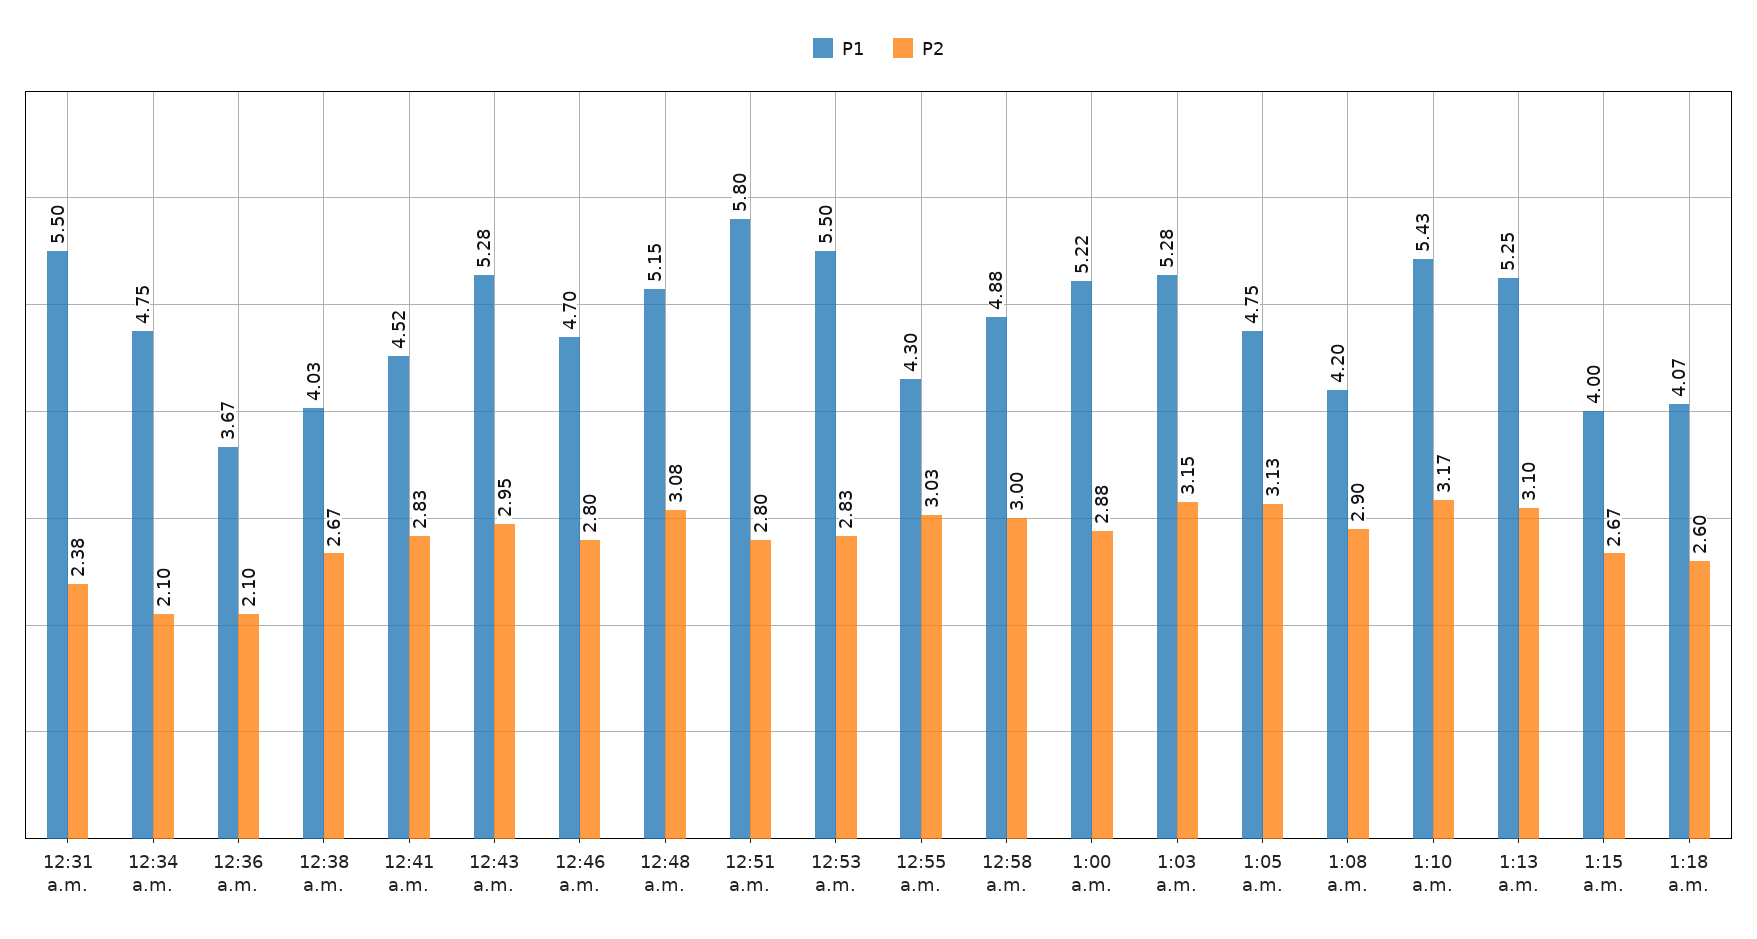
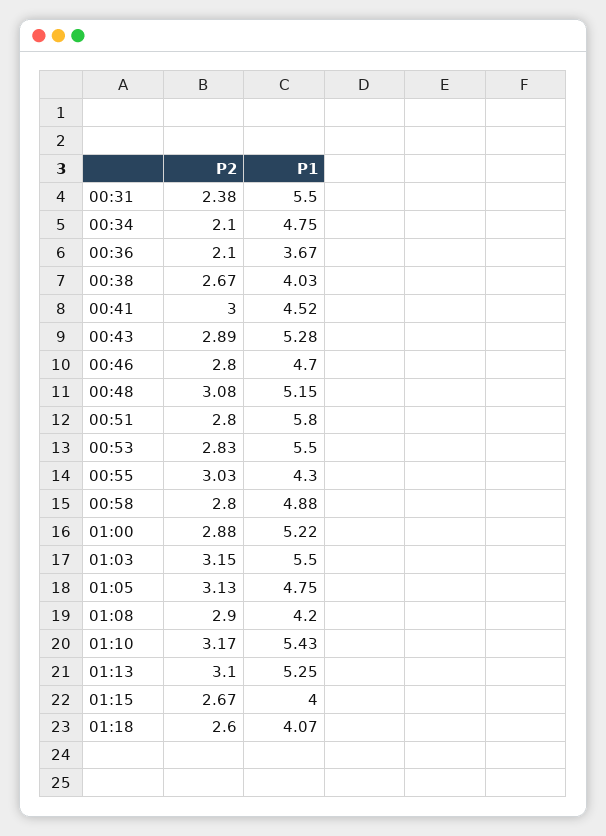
P2, 12:41 a.m.: 2.83 -> 3
P2, 12:43 a.m.: 2.95 -> 2.89
P2, 12:58 a.m.: 3 -> 2.8
P1, 1:03 a.m.: 5.28 -> 5.5

